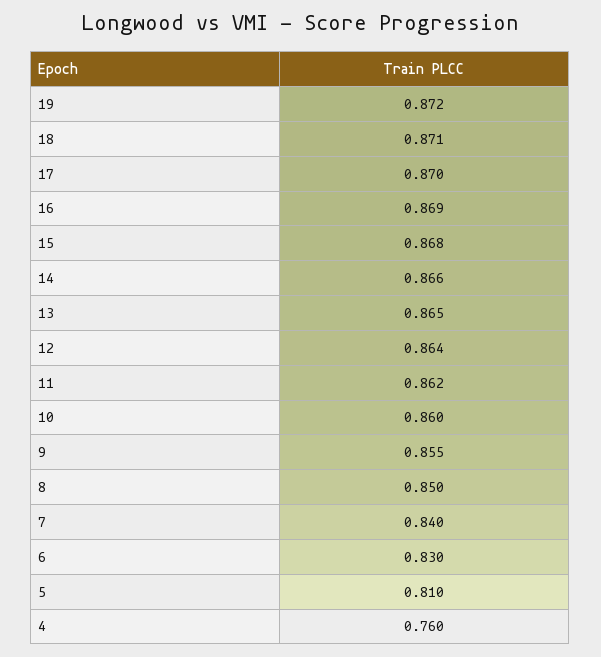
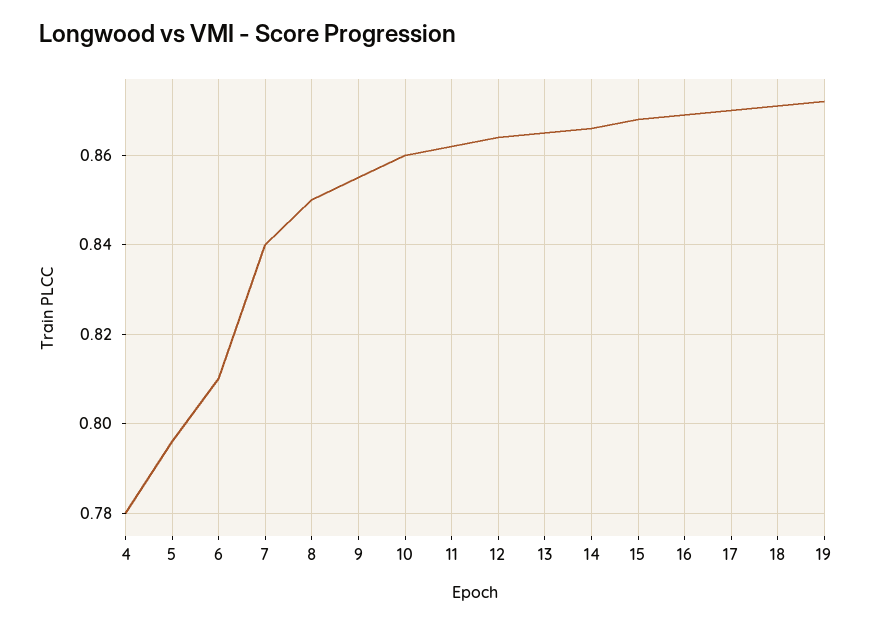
6: 0.83 -> 0.81
5: 0.81 -> 0.795
4: 0.76 -> 0.78

